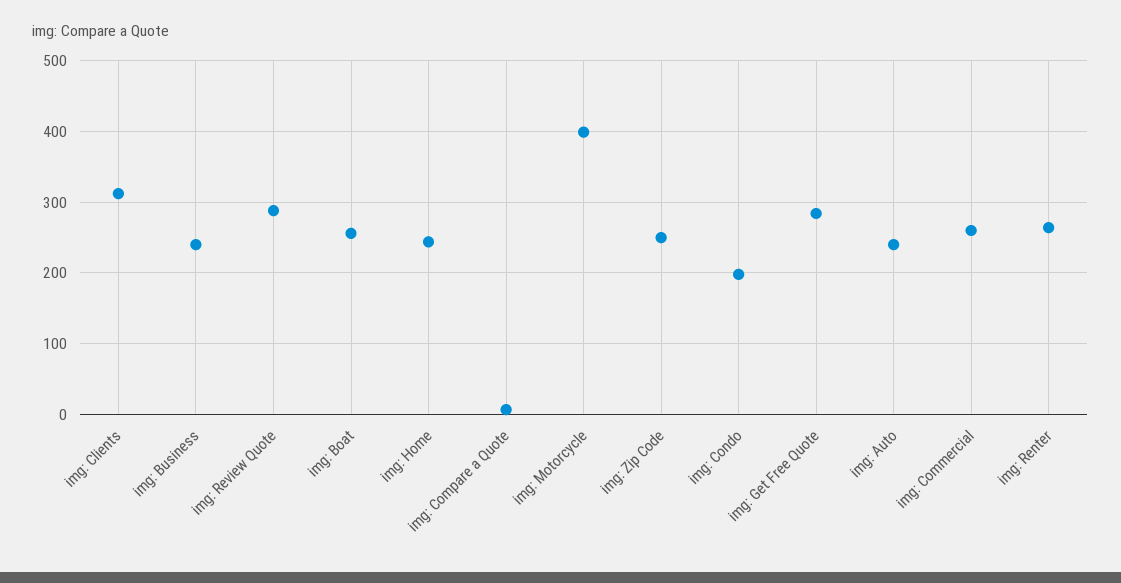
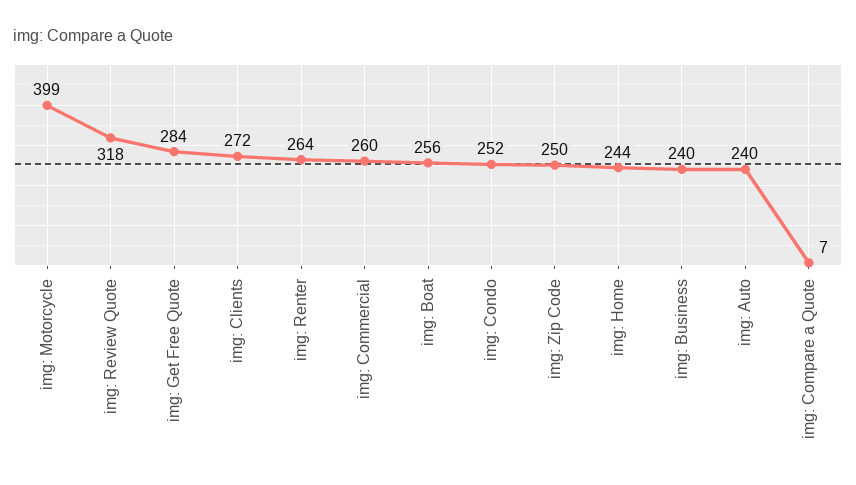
img: Clients: 310 -> 272
img: Review Quote: 290 -> 318
img: Condo: 200 -> 252

